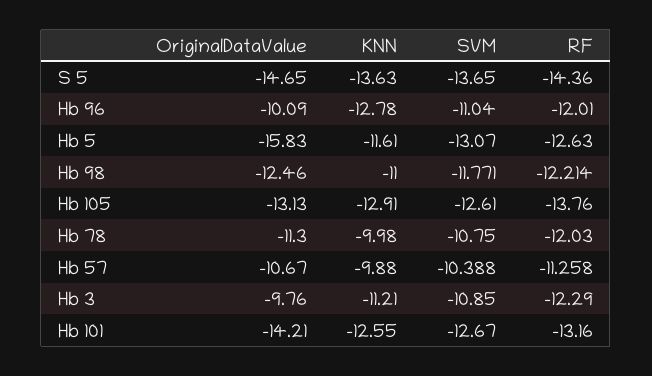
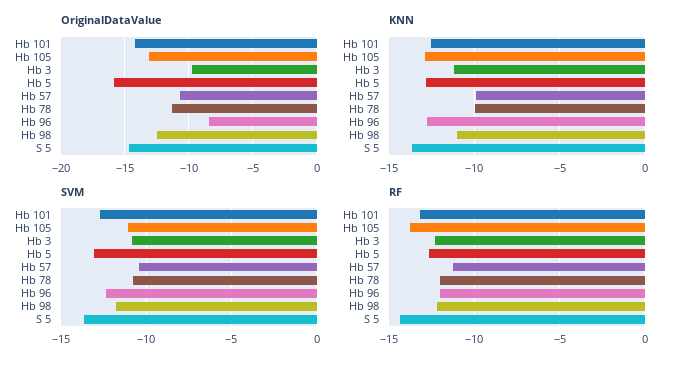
OriginalDataValue, Hb 96: -10.09 -> -8.5
SVM, Hb 96: -11.04 -> -12.5
KNN, Hb 5: -11.61 -> -13
SVM, Hb 105: -12.61 -> -11

